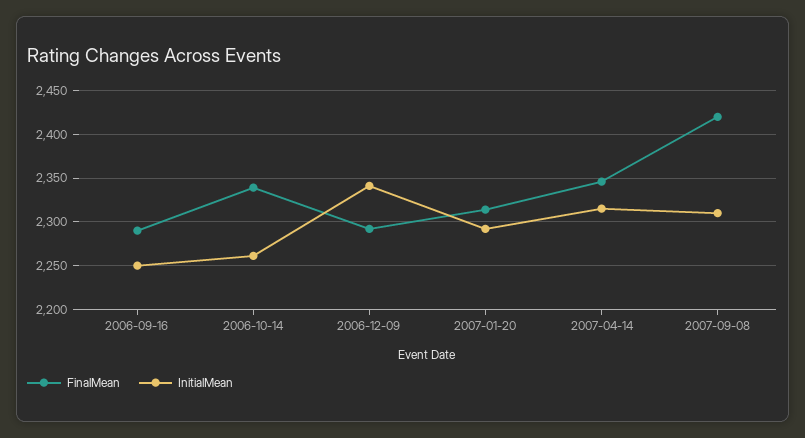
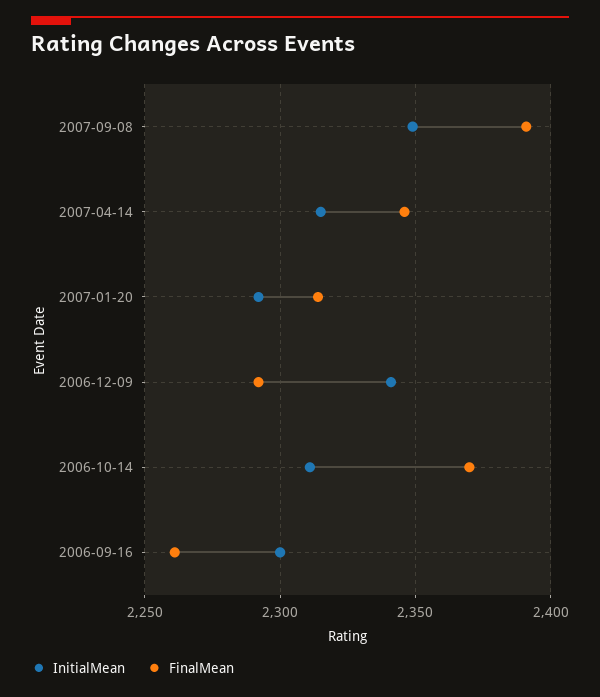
FinalMean, 2006-09-16: 2290 -> 2260
InitialMean, 2006-09-16: 2250 -> 2300
FinalMean, 2006-10-14: 2340 -> 2370
InitialMean, 2006-10-14: 2260 -> 2310
FinalMean, 2007-09-08: 2420 -> 2390
InitialMean, 2007-09-08: 2310 -> 2350

